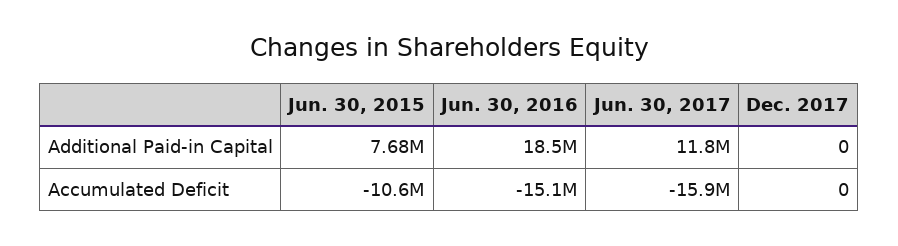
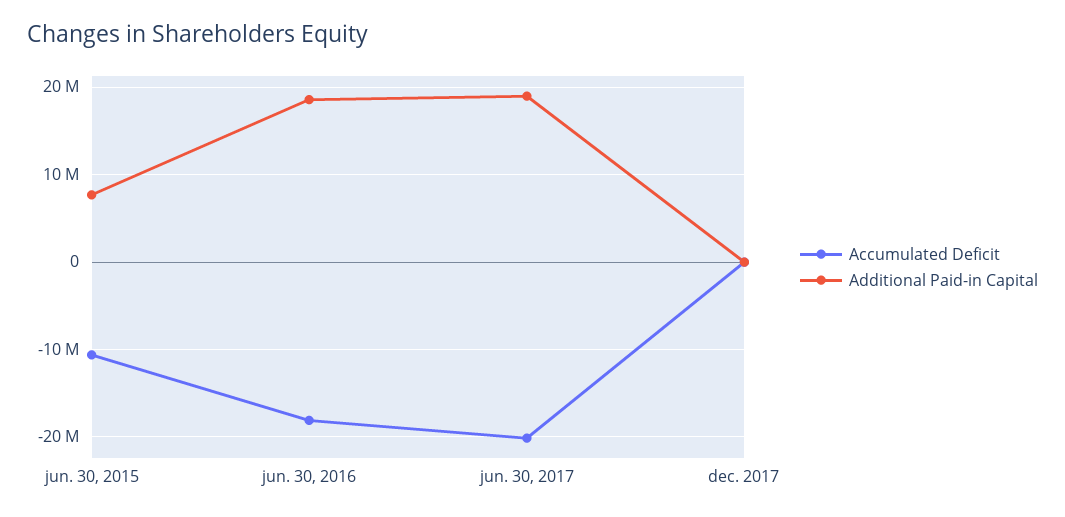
Additional Paid-in Capital, Jun. 30, 2017: 11800000 -> 19000000
Accumulated Deficit, Jun. 30, 2016: -15100000 -> -18000000
Accumulated Deficit, Jun. 30, 2017: -15900000 -> -20000000

